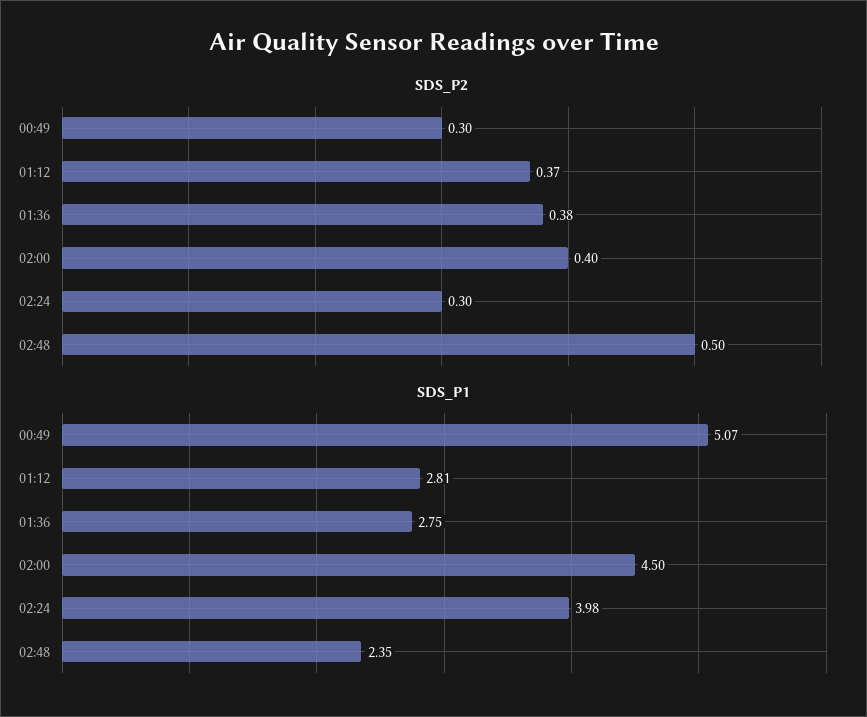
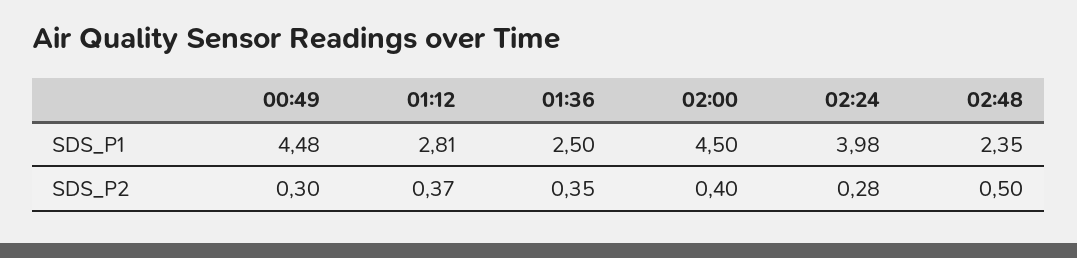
SDS_P2, 01:36: 0.38 -> 0.35
SDS_P2, 02:24: 0.3 -> 0.28
SDS_P1, 00:49: 5.07 -> 4.48
SDS_P1, 01:36: 2.75 -> 2.5

